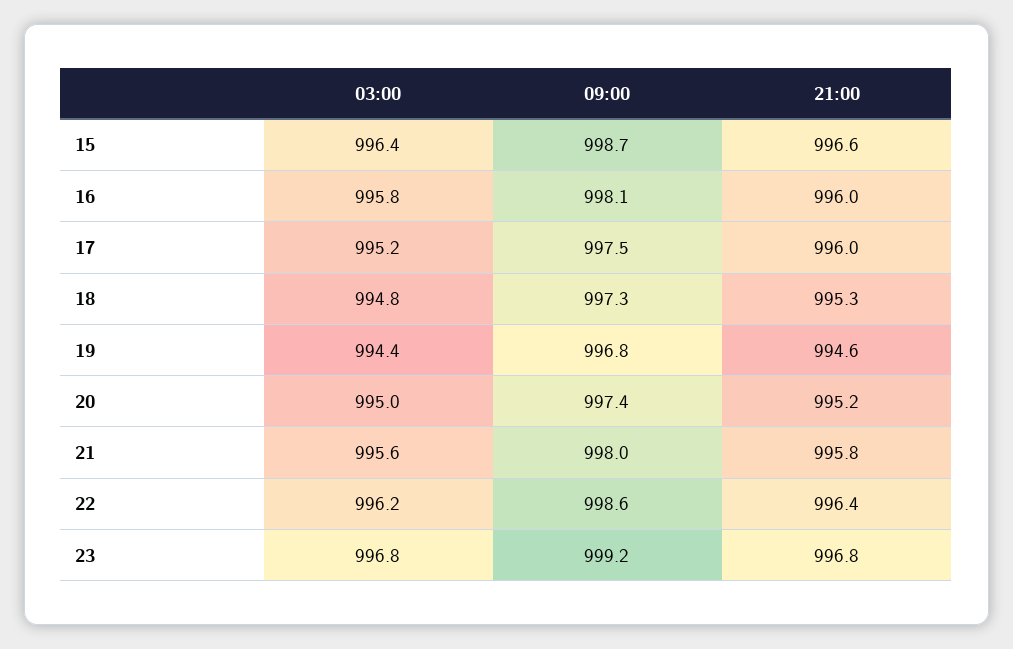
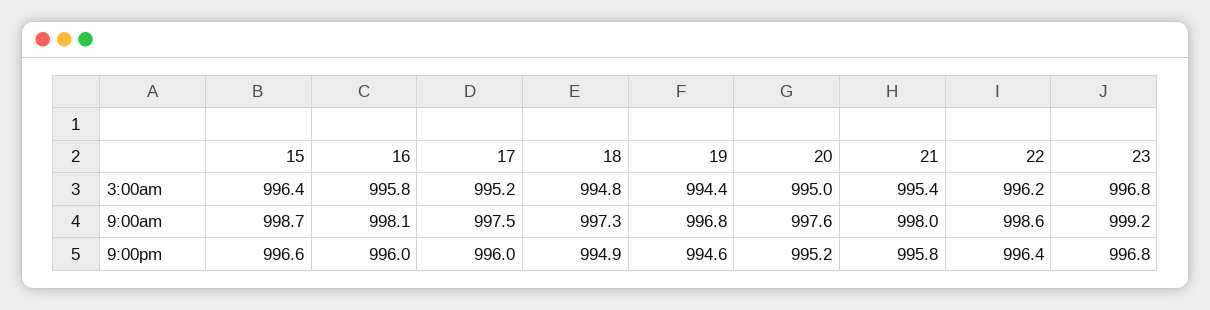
21:00, 18: 995.3 -> 994.9
09:00, 20: 997.4 -> 997.6
03:00, 21: 995.6 -> 995.4

